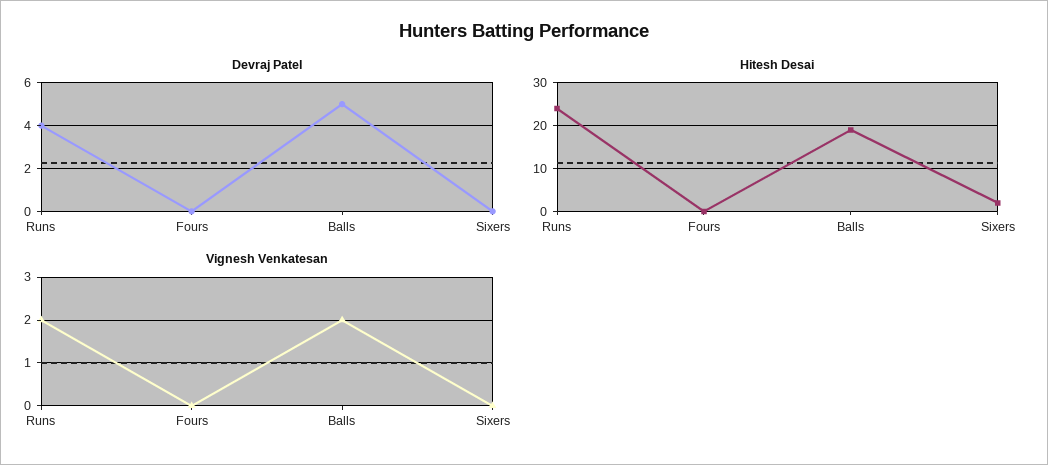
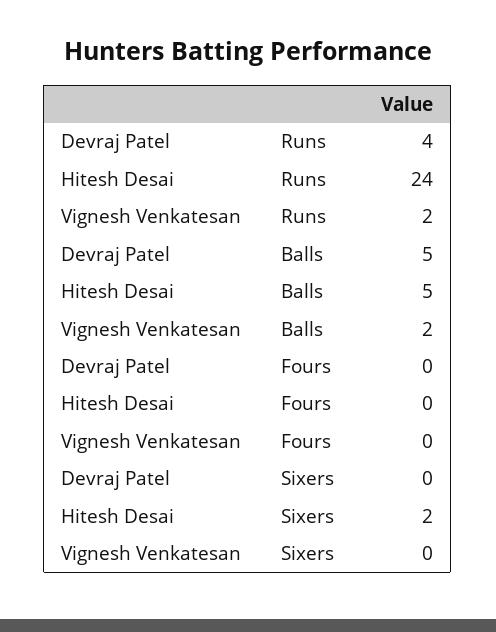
Hitesh Desai, Balls: 20 -> 5

